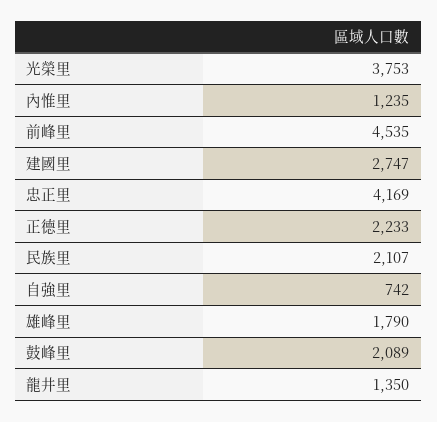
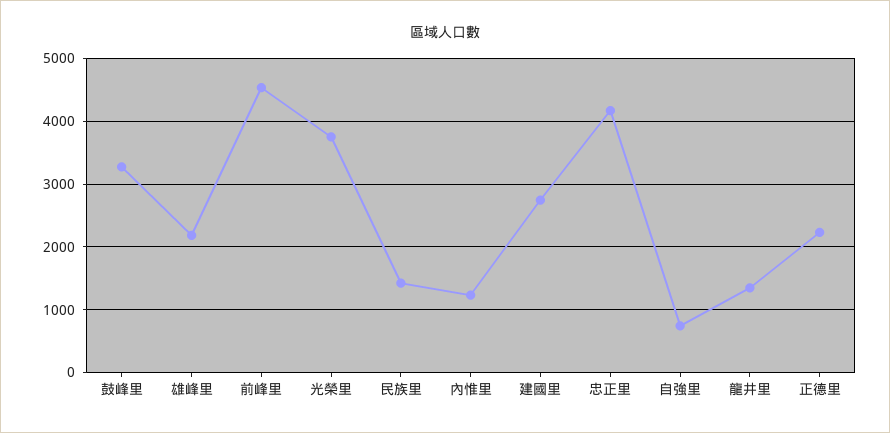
民族里: 2107 -> 1400
雄峰里: 1790 -> 2200
鼓峰里: 2089 -> 3300

